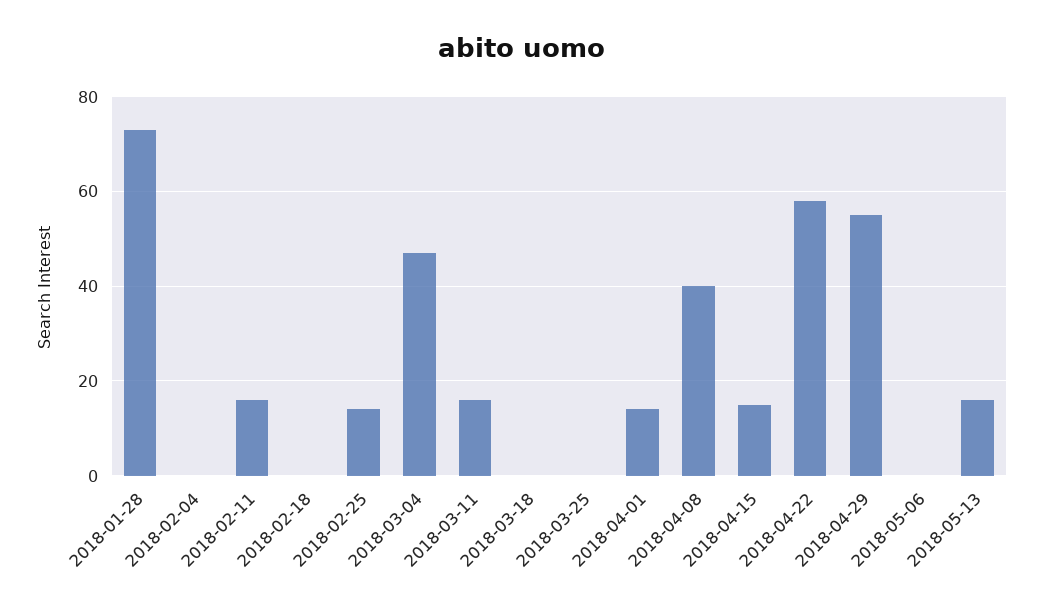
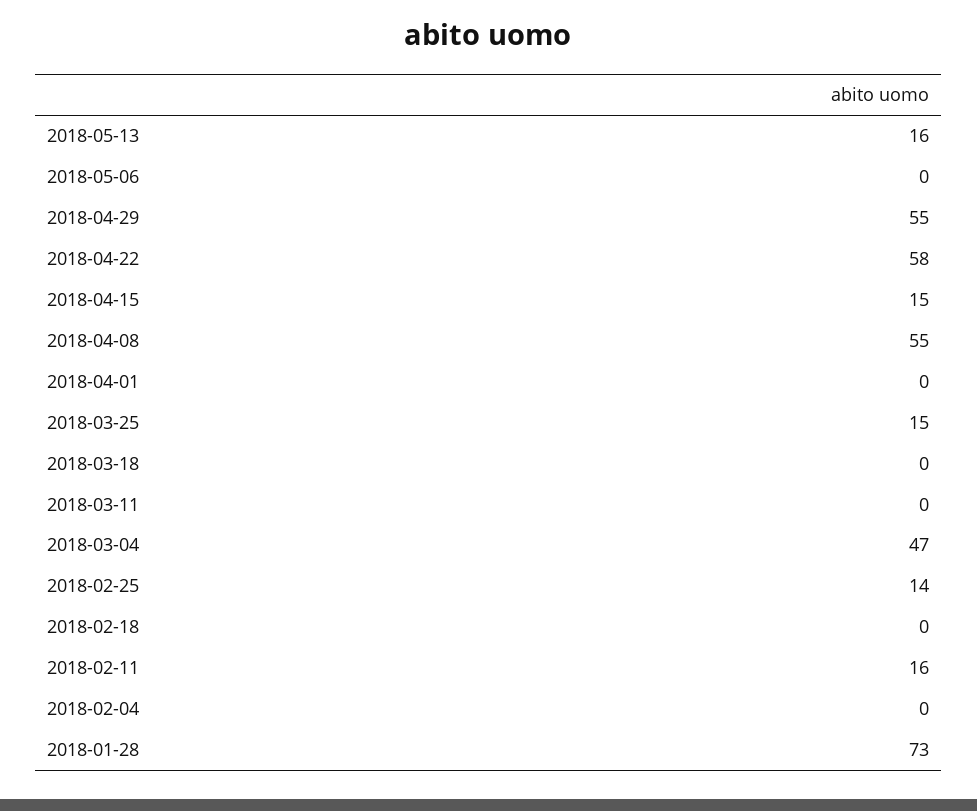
2018-03-11: 15 -> 0
2018-03-25: 0 -> 15
2018-04-01: 15 -> 0
2018-04-08: 40 -> 55

